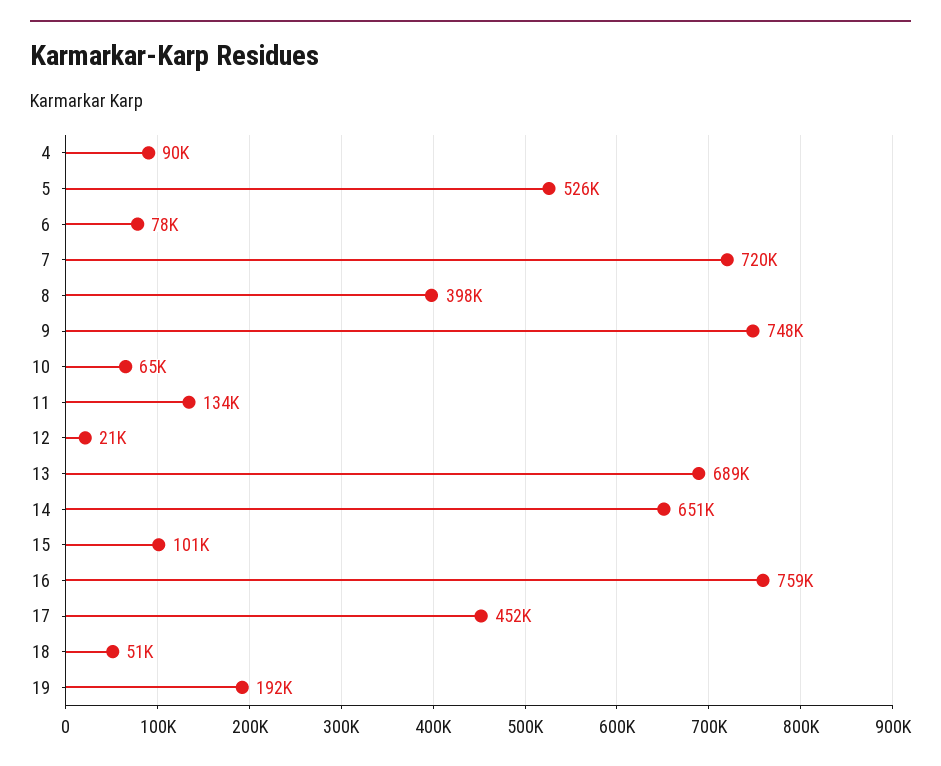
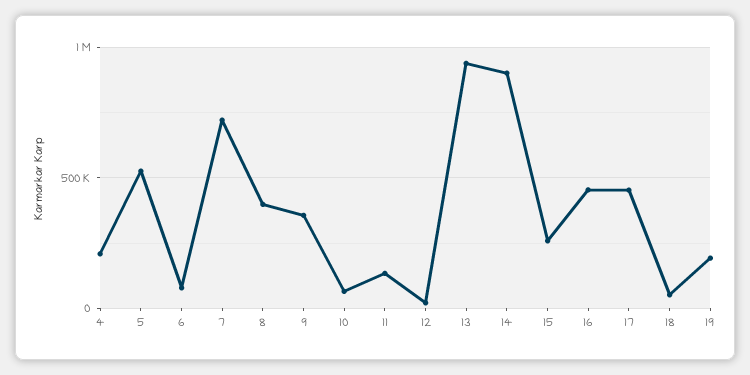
4: 90000 -> 200000
9: 748000 -> 350000
13: 689000 -> 950000
14: 651000 -> 900000
15: 101000 -> 250000
16: 759000 -> 450000

